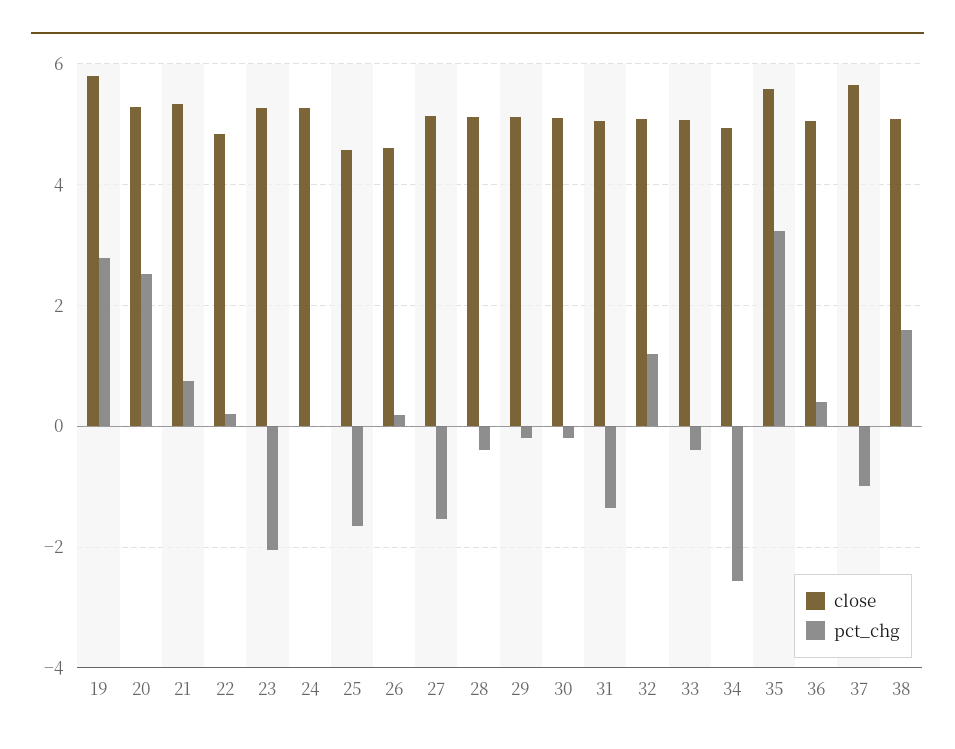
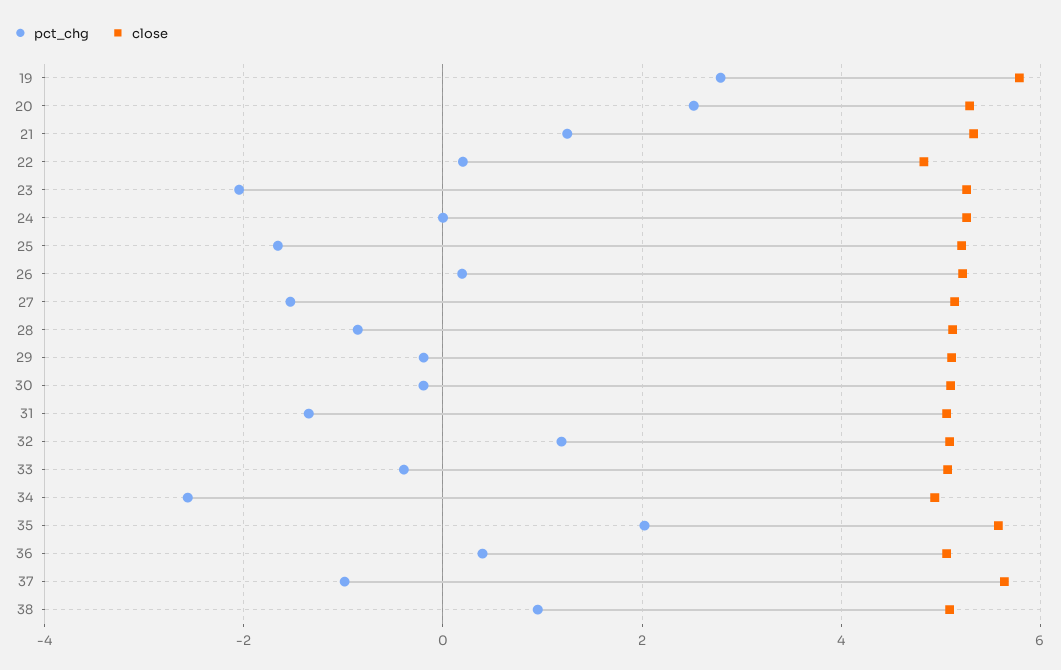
pct_chg, 21: 0.8 -> 1.2
close, 25: 4.6 -> 5.2
close, 26: 4.6 -> 5.2
pct_chg, 28: -0.4 -> -0.8
pct_chg, 35: 3.2 -> 2
pct_chg, 38: 1.6 -> 1

